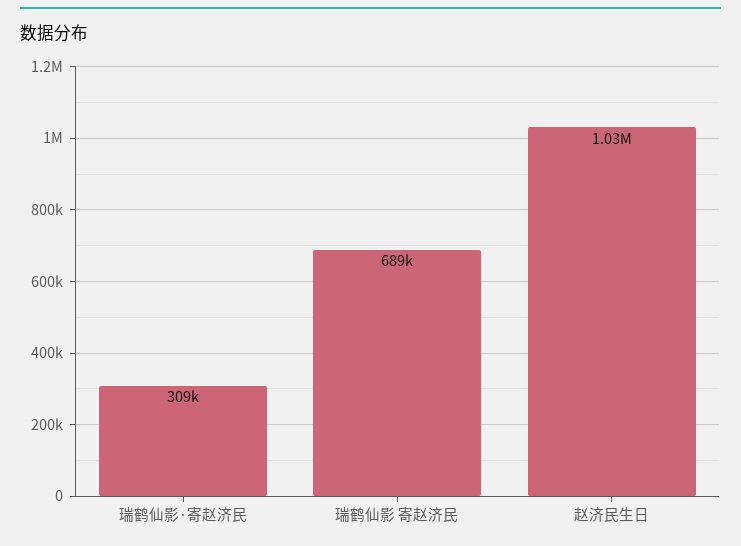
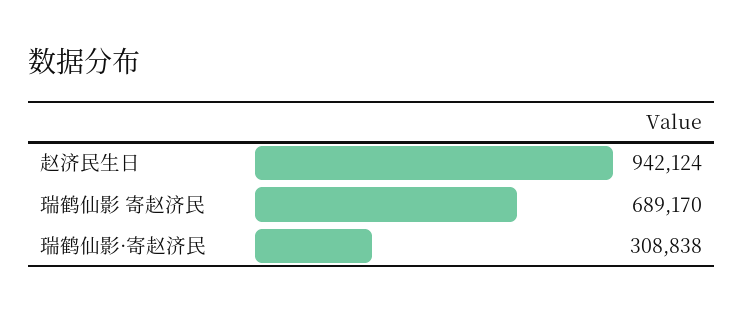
赵济民生日: 1030000 -> 942124

